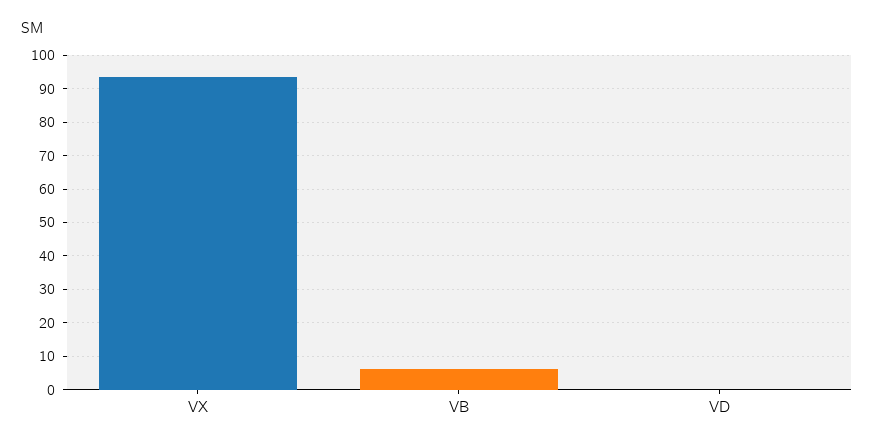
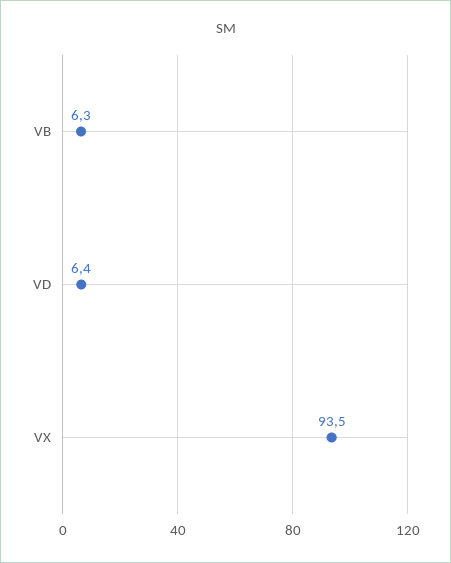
VD: 0 -> 6.4

